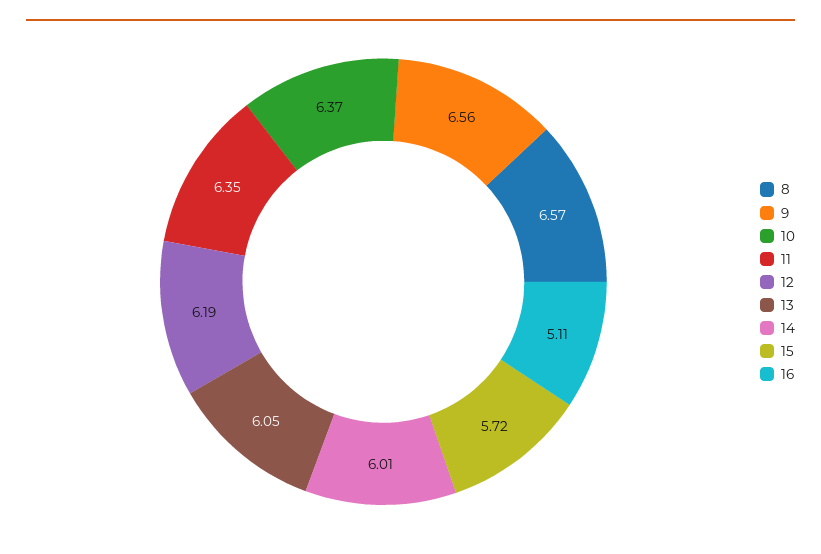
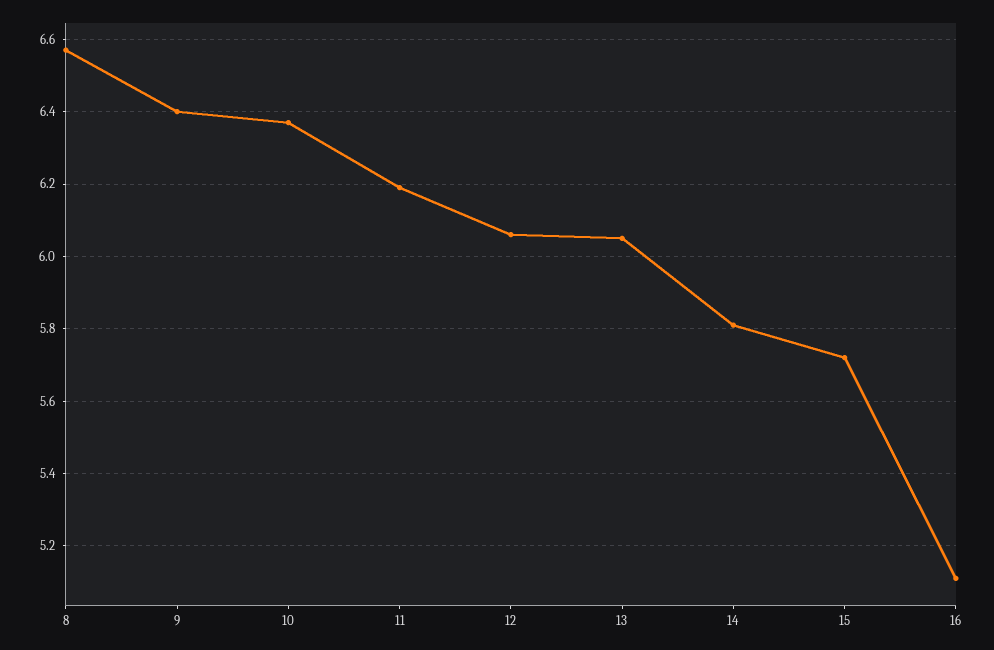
9: 6.56 -> 6.4
11: 6.35 -> 6.2
12: 6.19 -> 6.05
14: 6.01 -> 5.8

